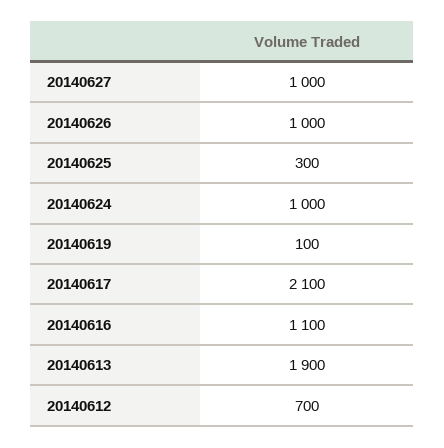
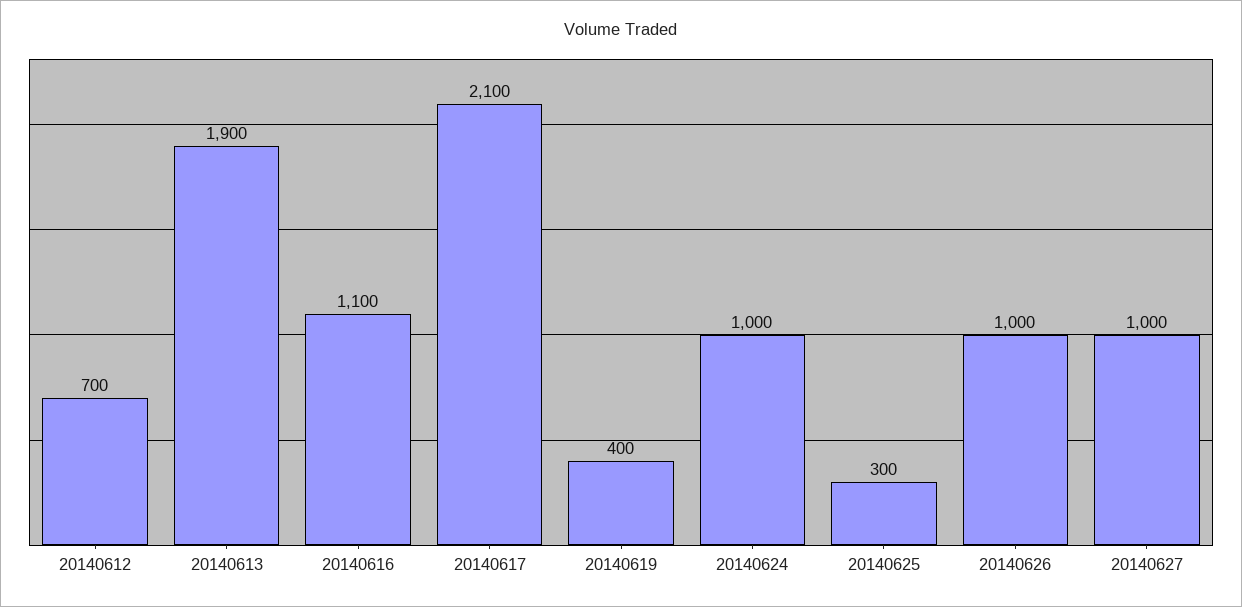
20140619: 100 -> 400

